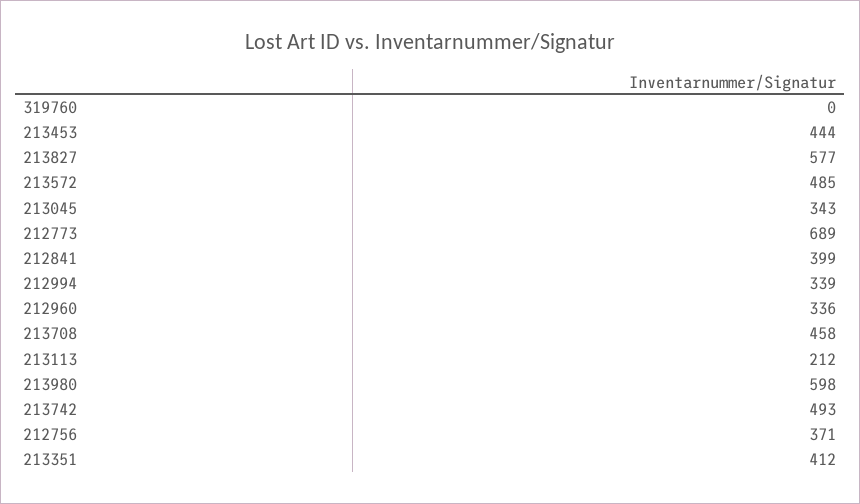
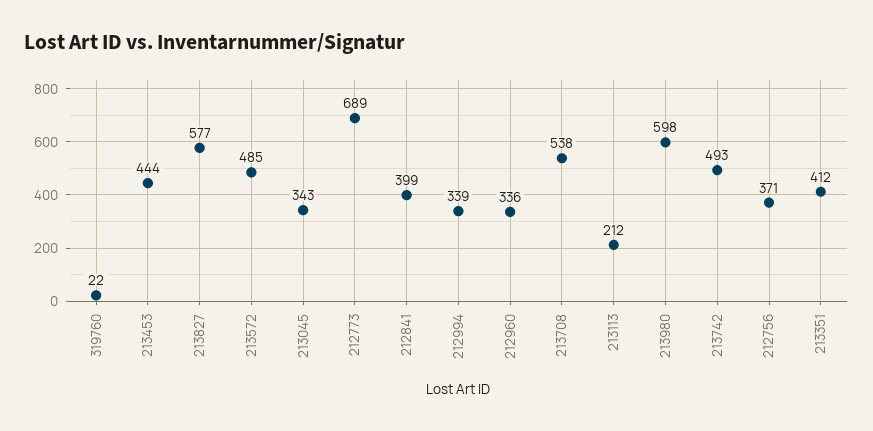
319760: 0 -> 22
213708: 458 -> 538

